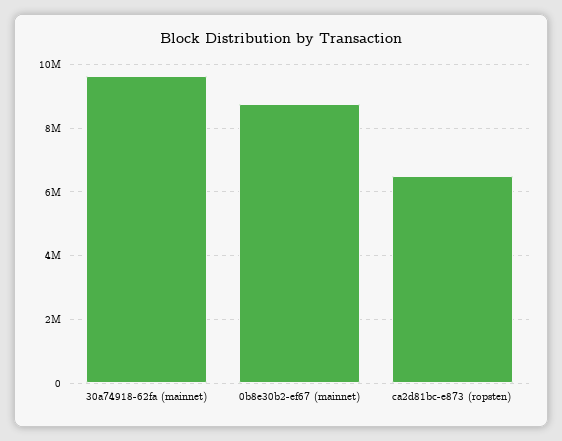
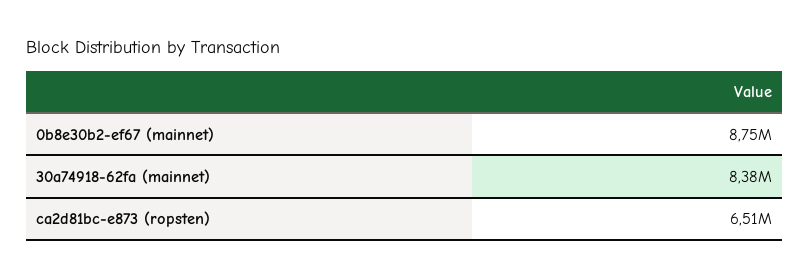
30a74918-62fa (mainnet): 9600000 -> 8380000

